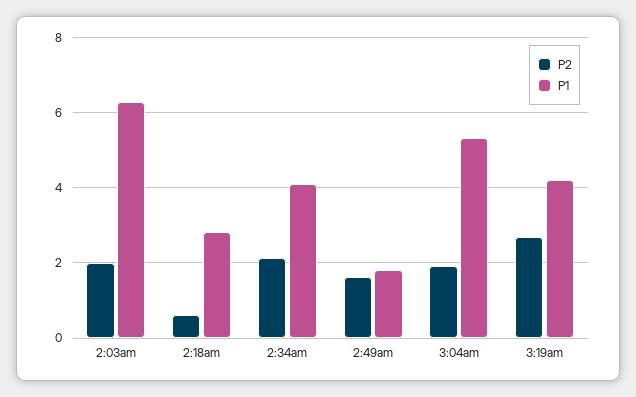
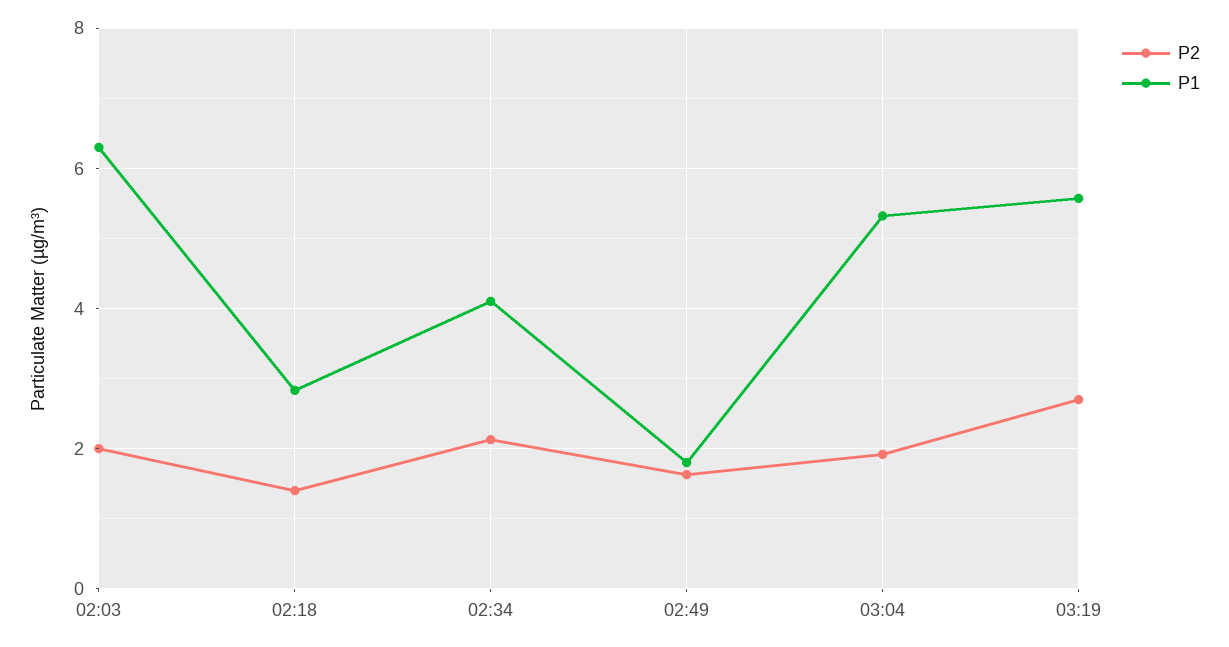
P2, 2:18am: 0.6 -> 1.4
P1, 3:19am: 4.2 -> 5.6

